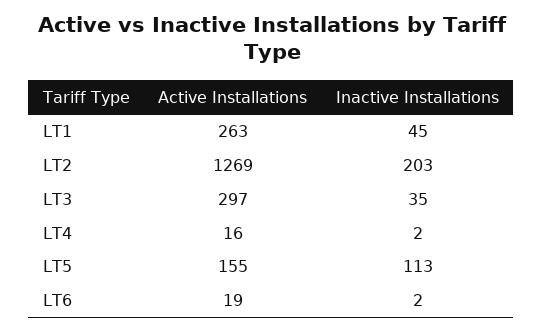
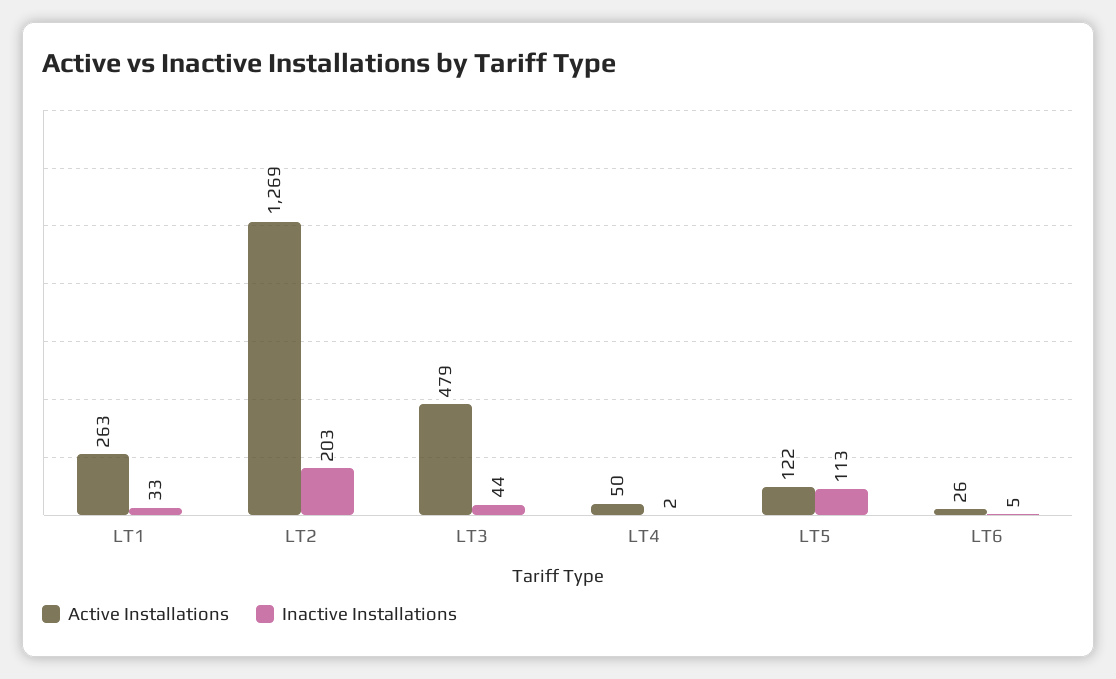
Inactive Installations, LT1: 45 -> 33
Active Installations, LT3: 297 -> 479
Inactive Installations, LT3: 35 -> 44
Active Installations, LT4: 16 -> 50
Active Installations, LT5: 155 -> 122
Active Installations, LT6: 19 -> 26
Inactive Installations, LT6: 2 -> 5

